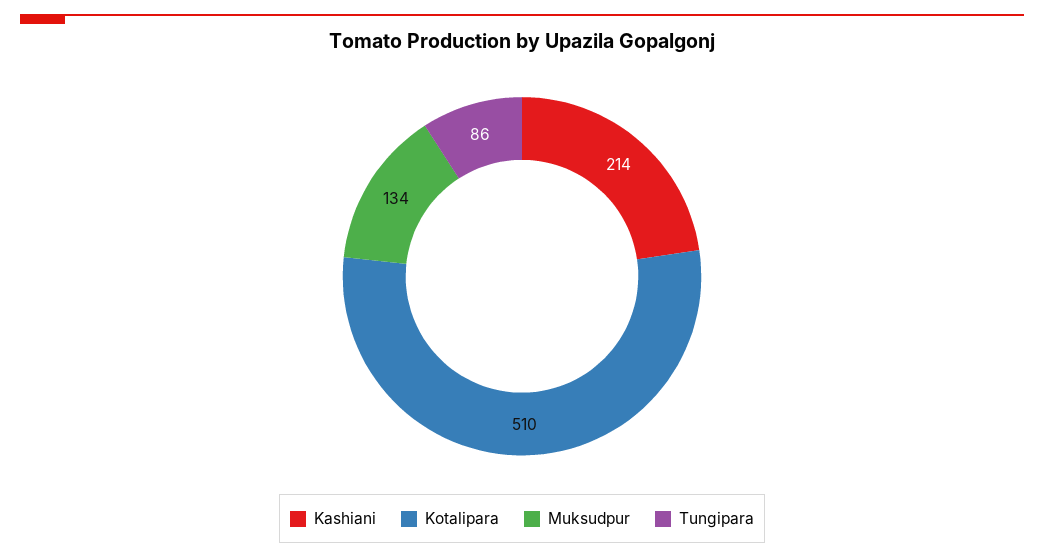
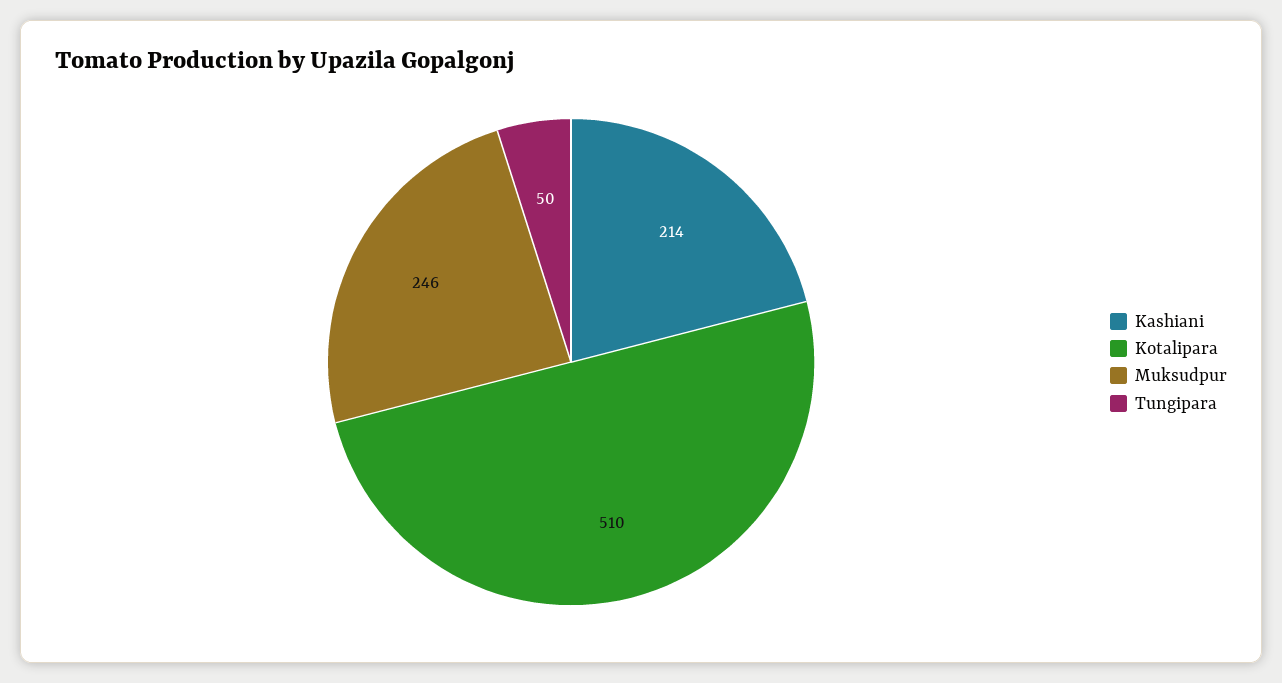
Muksudpur: 134 -> 246
Tungipara: 86 -> 50

